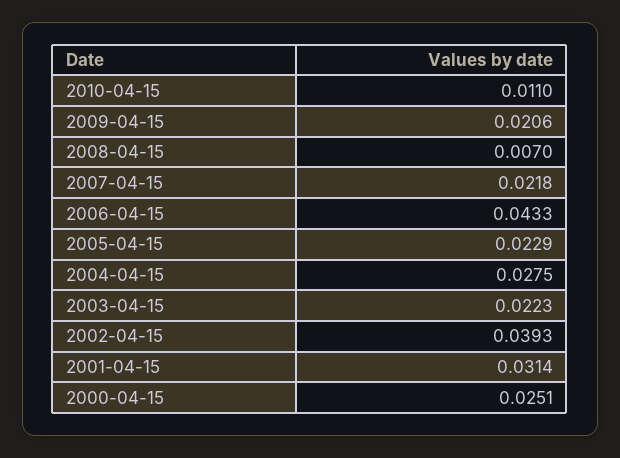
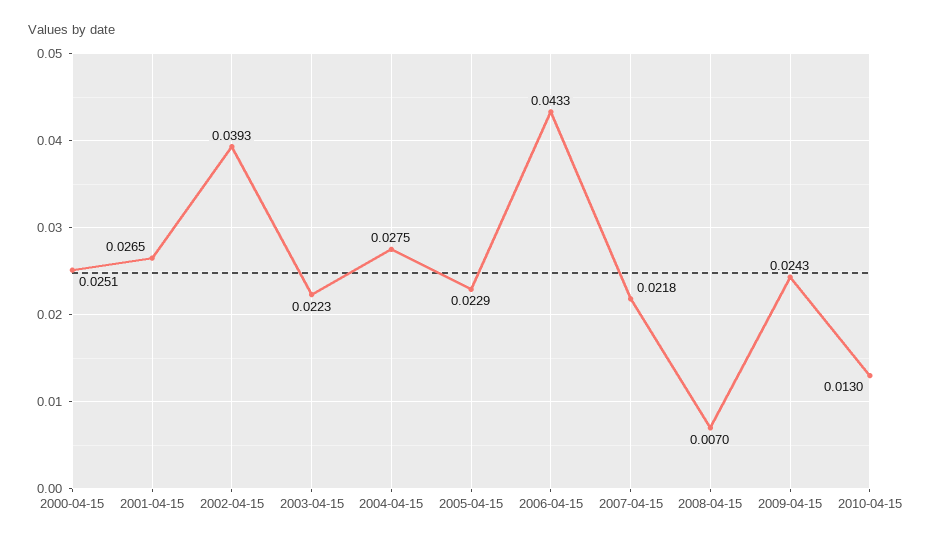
2010-04-15: 0.011 -> 0.013
2009-04-15: 0.0206 -> 0.0243
2001-04-15: 0.0314 -> 0.0265

